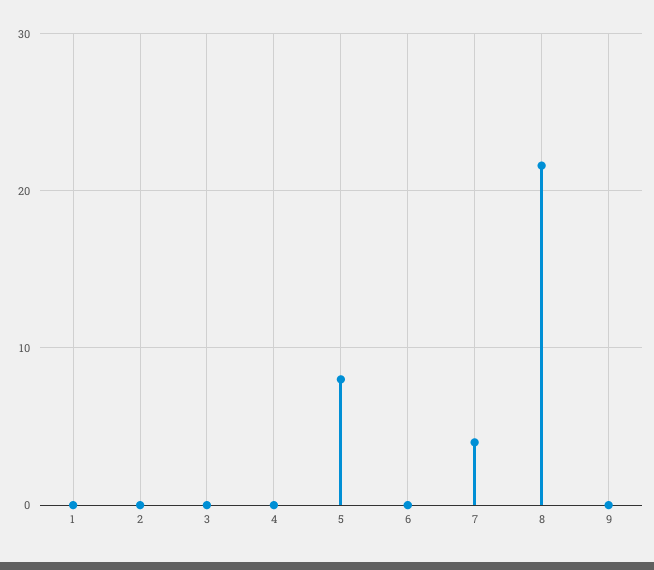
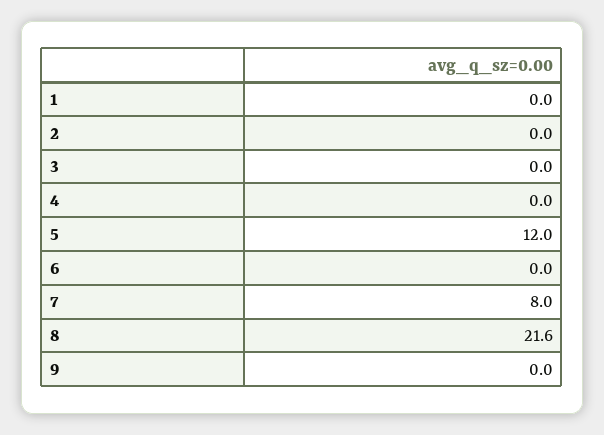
5: 8 -> 12
7: 4 -> 8

